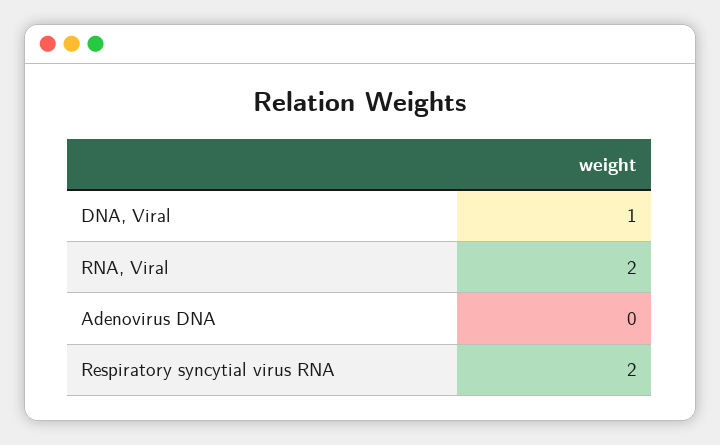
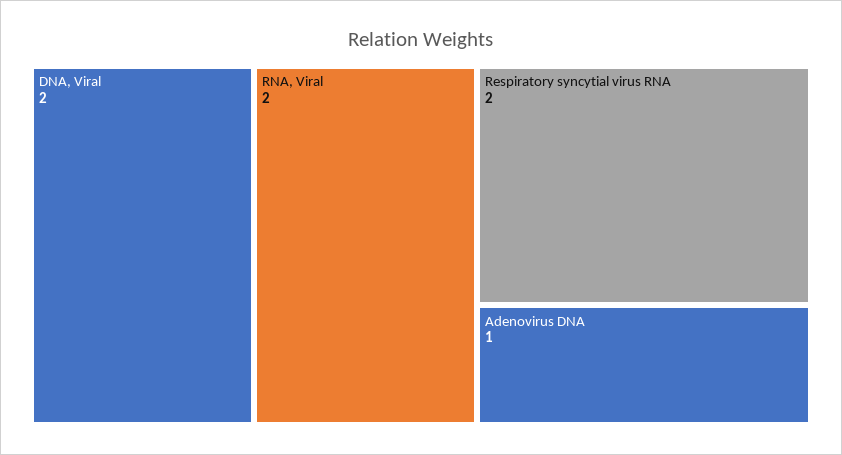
DNA, Viral: 1 -> 2
Adenovirus DNA: 0 -> 1

